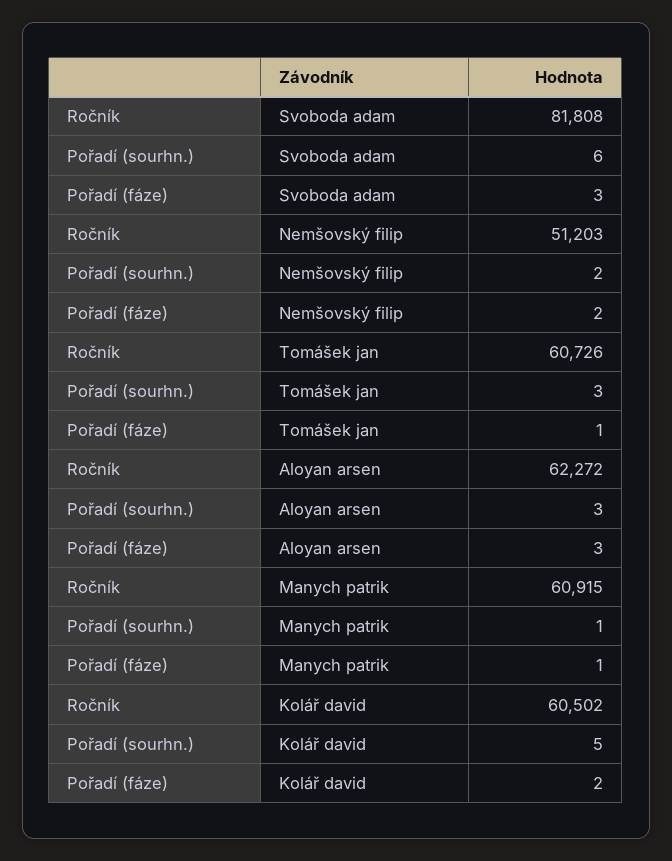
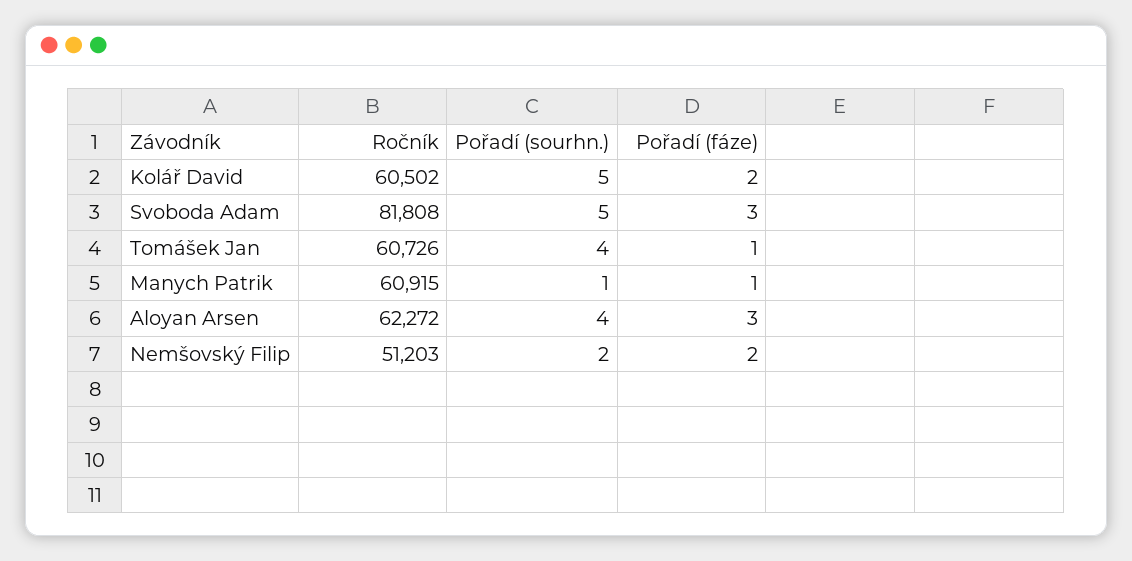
Pořadí (sourhn.), Svoboda adam: 6 -> 5
Pořadí (sourhn.), Tomášek jan: 3 -> 4
Pořadí (sourhn.), Aloyan arsen: 3 -> 4

